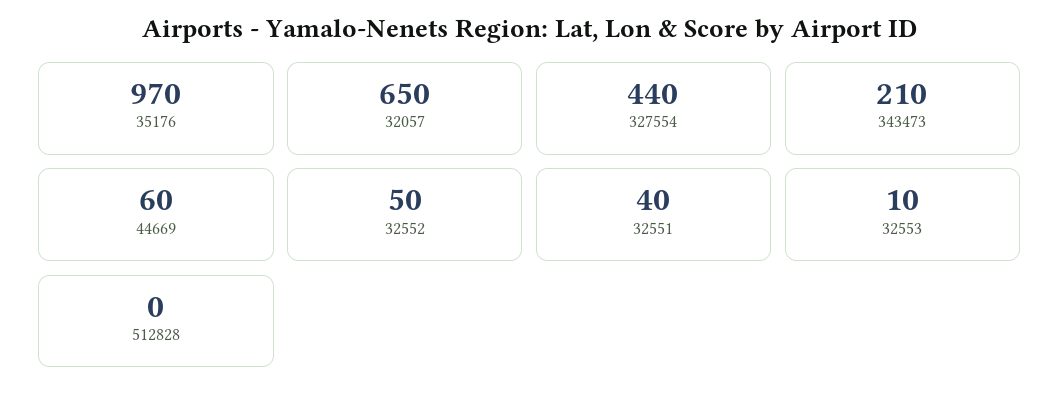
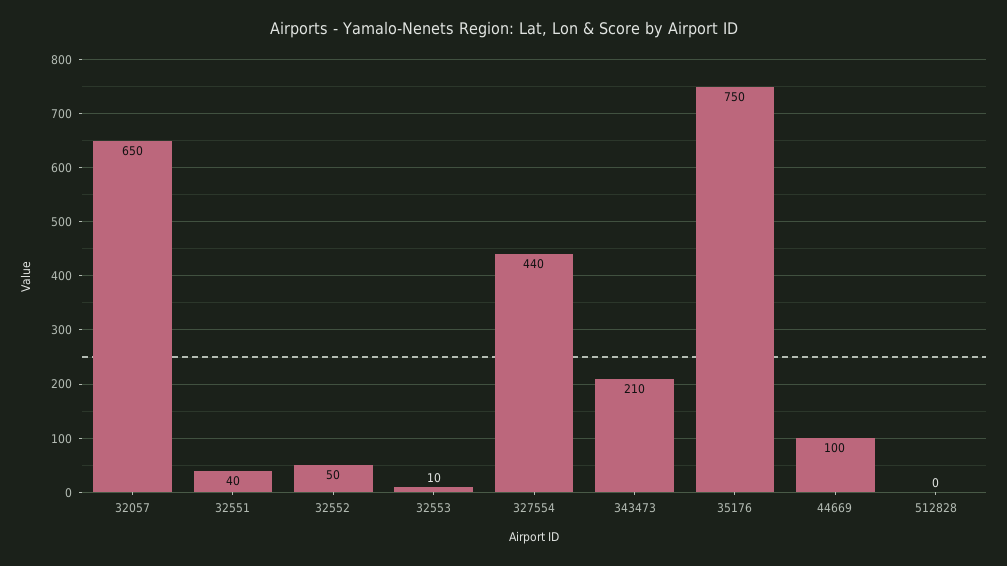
35176: 970 -> 750
44669: 60 -> 100

